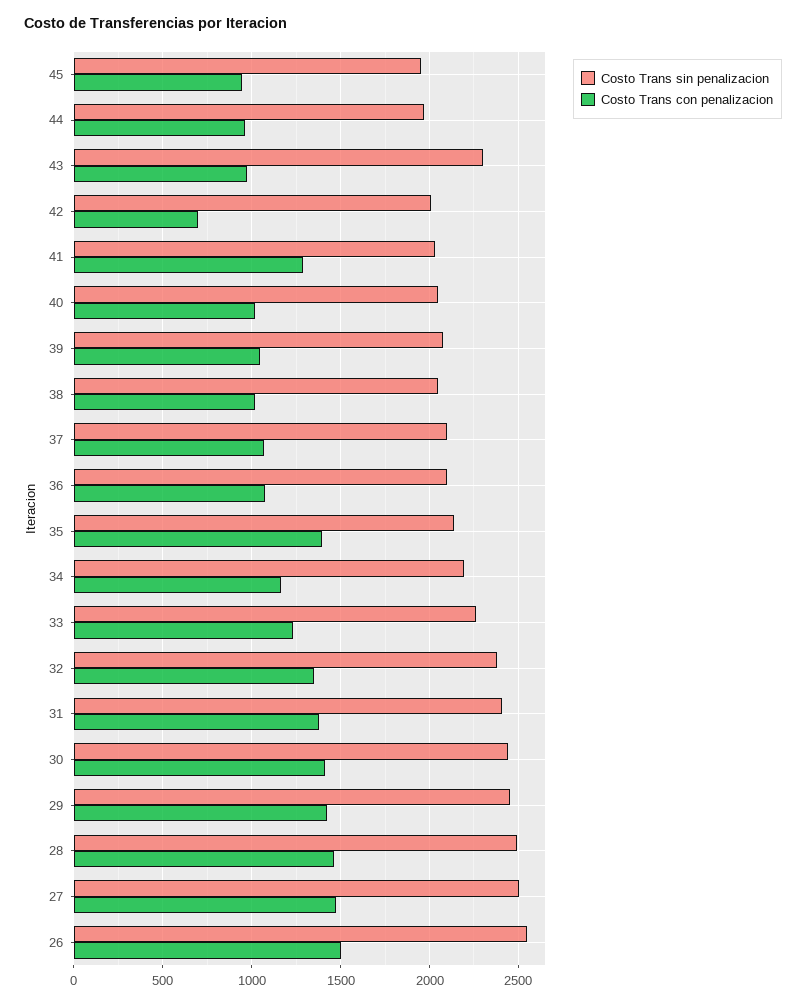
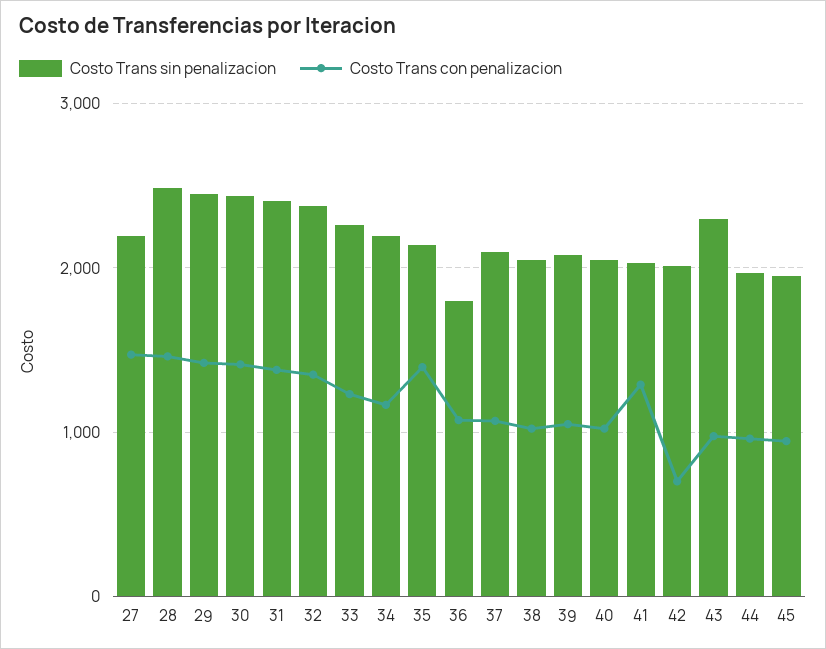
Costo Trans sin penalizacion, 36: 2100 -> 1800
Costo Trans sin penalizacion, 27: 2500 -> 2200
Costo Trans sin penalizacion, 26: 2550 -> none
Costo Trans con penalizacion, 26: 1500 -> none

